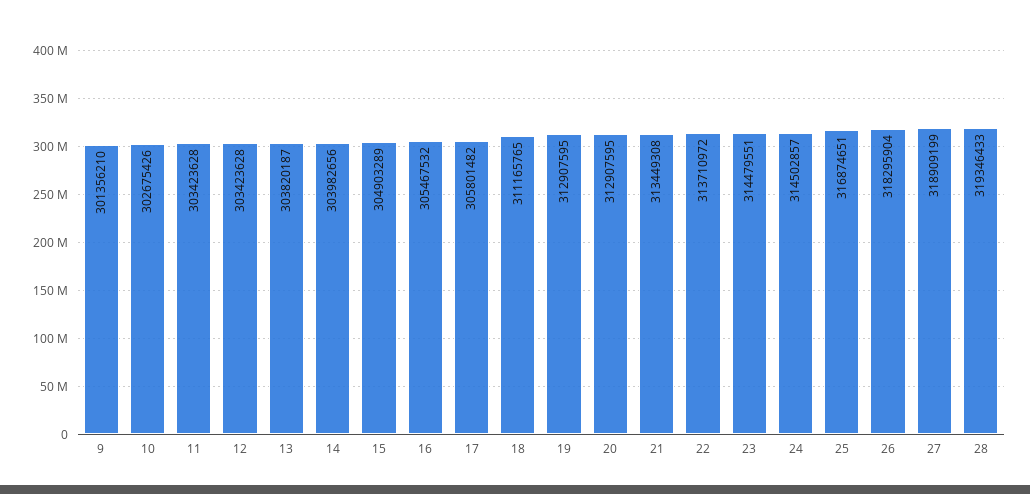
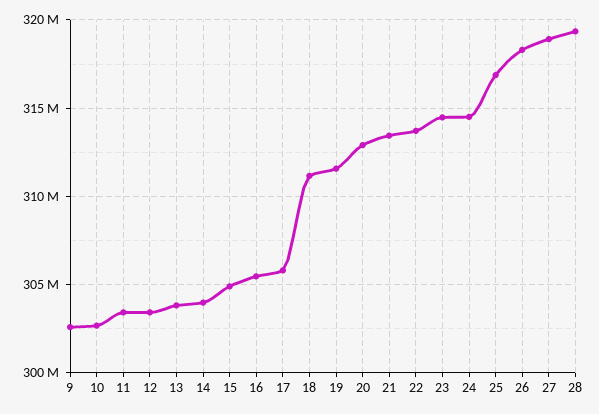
9: 301356210 -> 302500000
19: 312907595 -> 311500000

